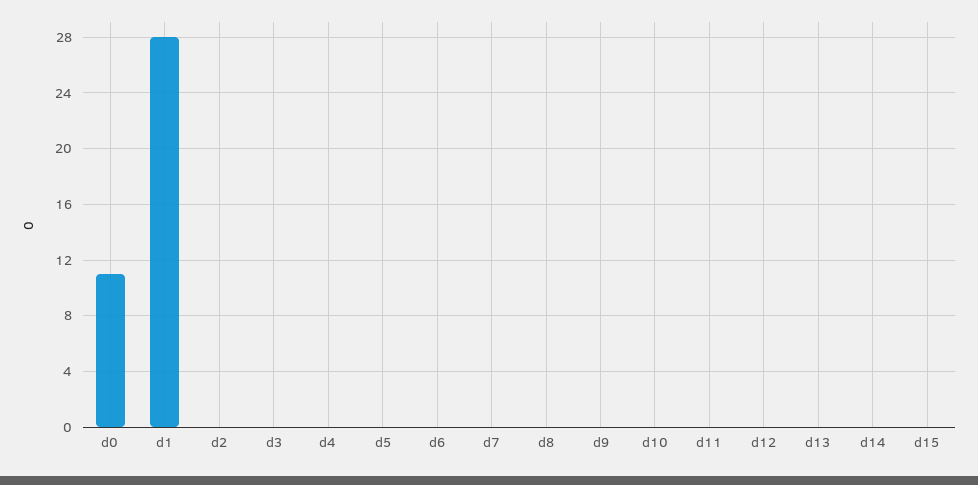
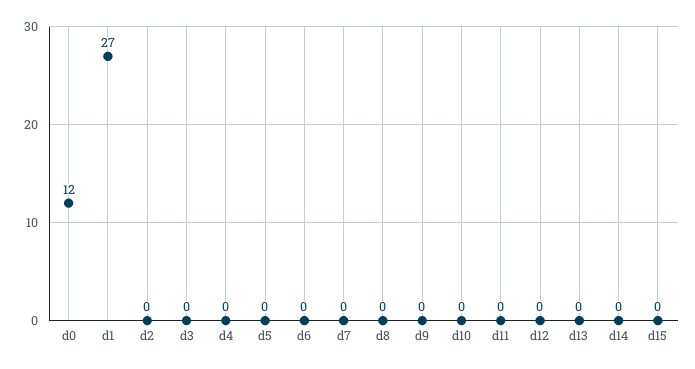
d0: 11 -> 12
d1: 28 -> 27

